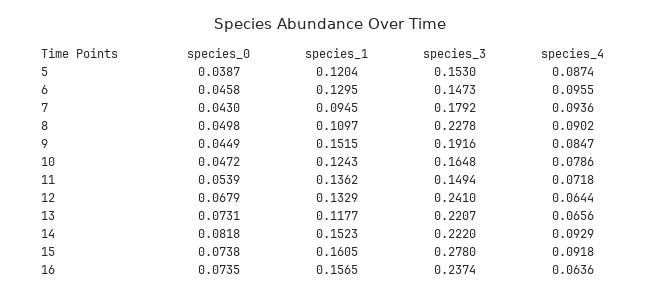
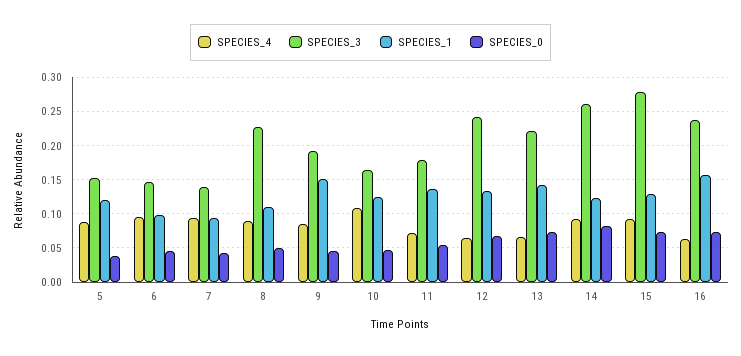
species_1, 6: 0.1295 -> 0.1
species_3, 7: 0.1792 -> 0.14
species_4, 10: 0.0786 -> 0.11
species_3, 11: 0.1494 -> 0.18
species_1, 13: 0.1177 -> 0.14
species_1, 14: 0.1523 -> 0.12
species_3, 14: 0.222 -> 0.26
species_1, 15: 0.1605 -> 0.13

